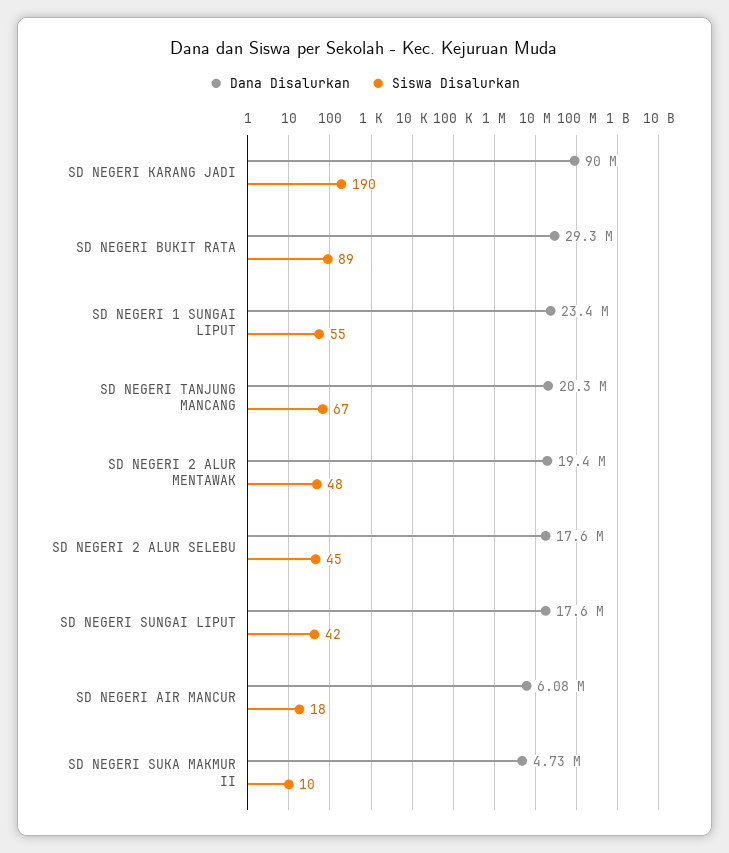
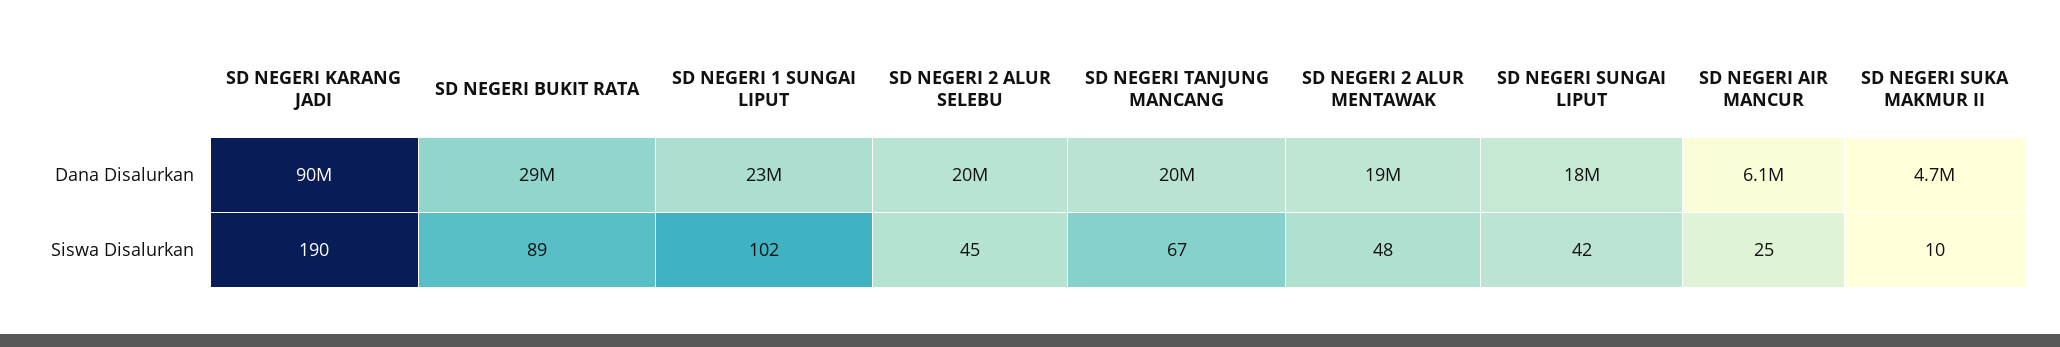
Siswa Disalurkan, SD NEGERI 1 SUNGAI LIPUT: 55 -> 102
Dana Disalurkan, SD NEGERI 2 ALUR SELEBU: 17600000 -> 20000000
Siswa Disalurkan, SD NEGERI AIR MANCUR: 18 -> 25

